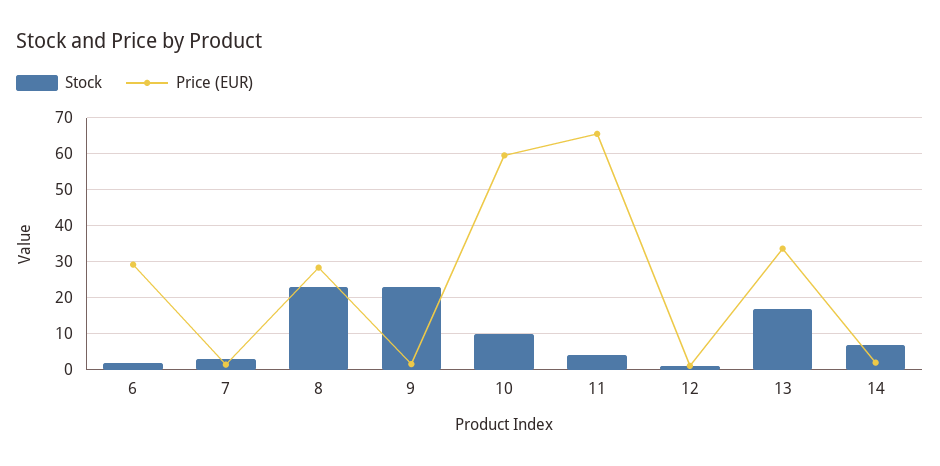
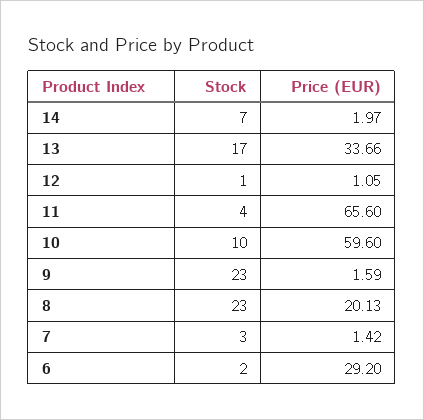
Price (EUR), 8: 28 -> 20.13

